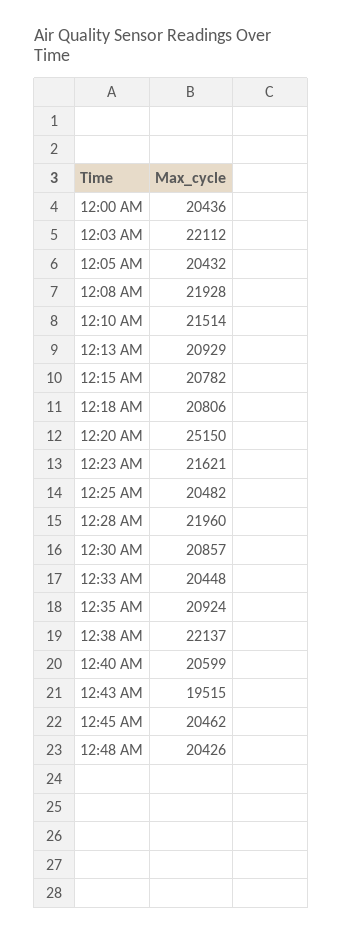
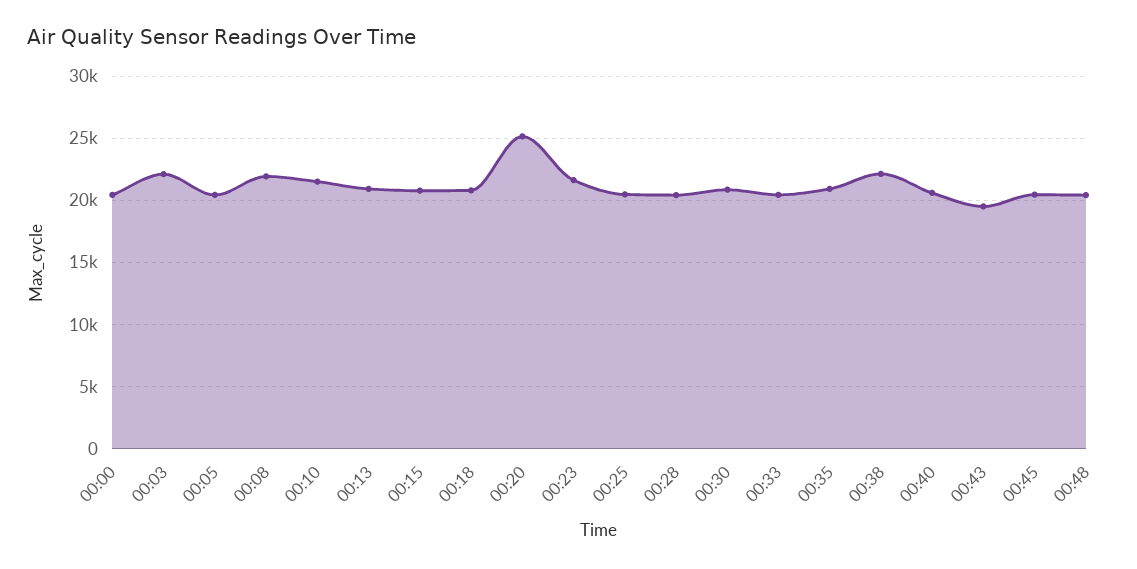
12:28 AM: 21960 -> 20500

